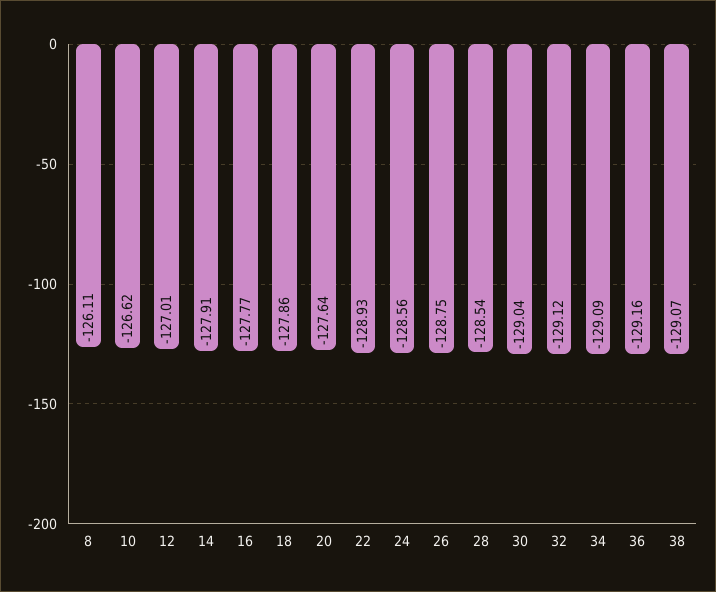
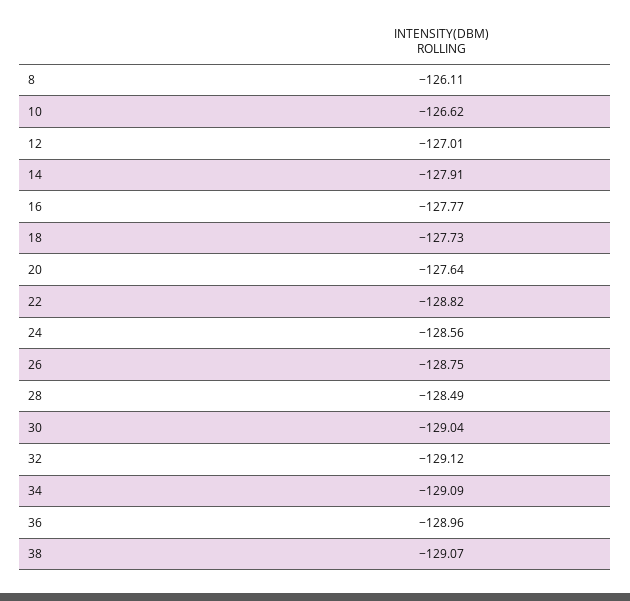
18: -127.86 -> -127.73
22: -128.93 -> -128.82
28: -128.54 -> -128.49
36: -129.16 -> -128.96

